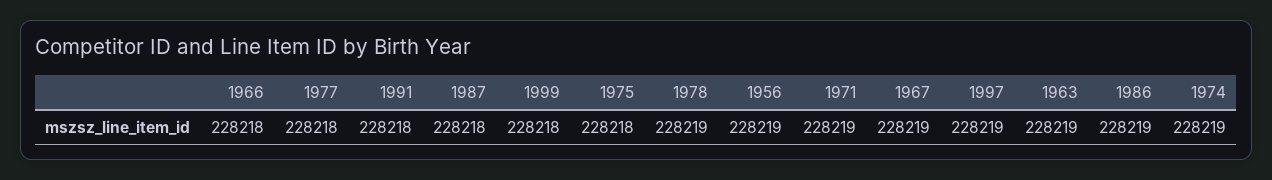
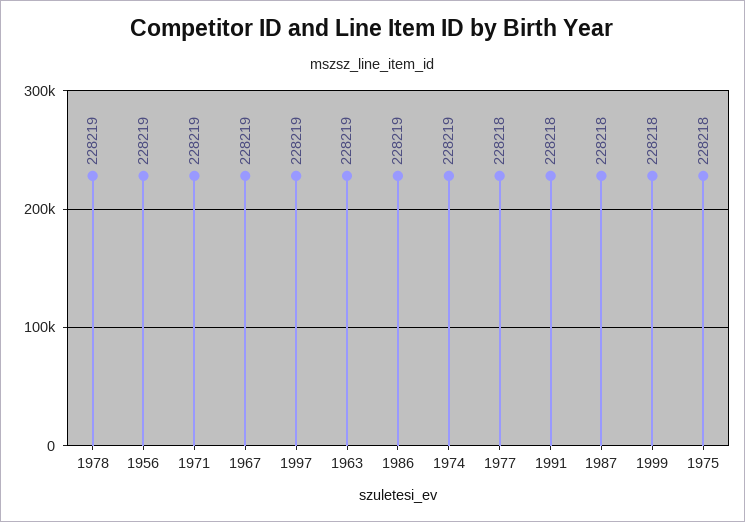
1966: 228218 -> none

